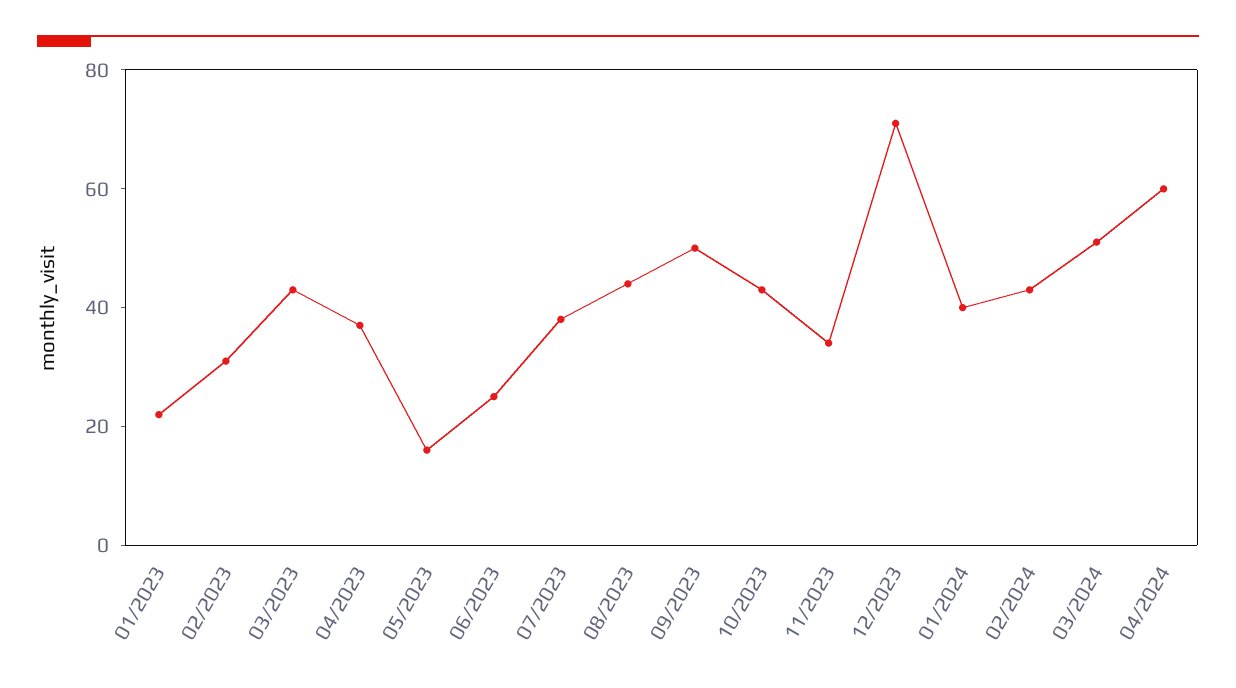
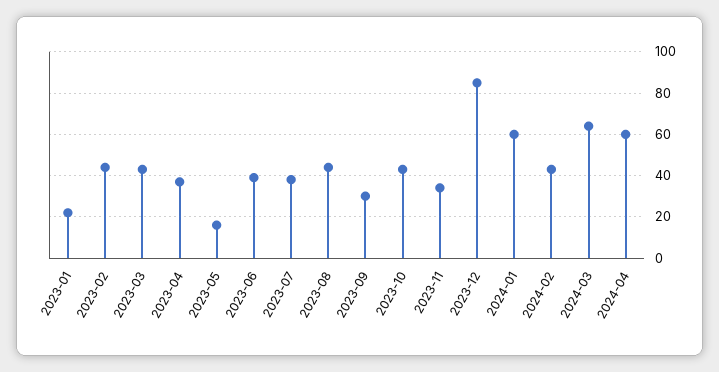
02/2023: 30 -> 45
06/2023: 25 -> 40
09/2023: 50 -> 30
12/2023: 70 -> 85
01/2024: 40 -> 60
03/2024: 50 -> 65

